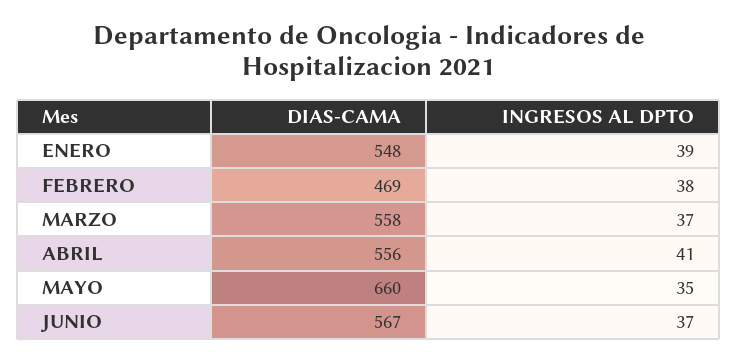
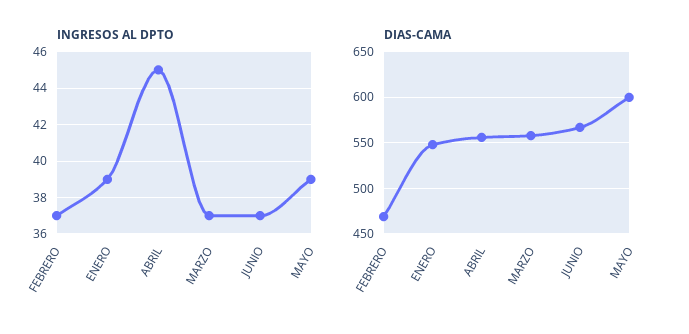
INGRESOS AL DPTO, FEBRERO: 38 -> 37
INGRESOS AL DPTO, ABRIL: 41 -> 45
DIAS-CAMA, MAYO: 660 -> 600
INGRESOS AL DPTO, MAYO: 35 -> 39

